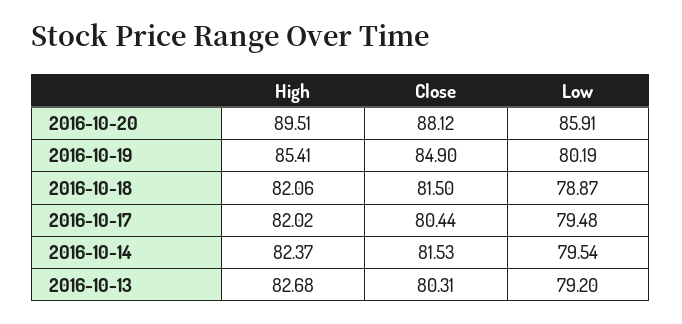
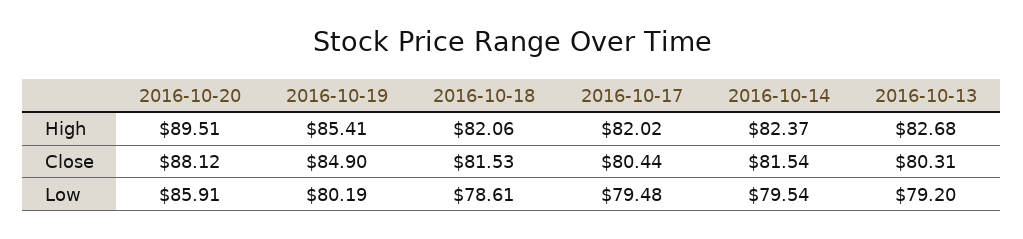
Close, 2016-10-18: 81.5 -> 81.53
Low, 2016-10-18: 78.87 -> 78.61
Close, 2016-10-14: 81.53 -> 81.54

